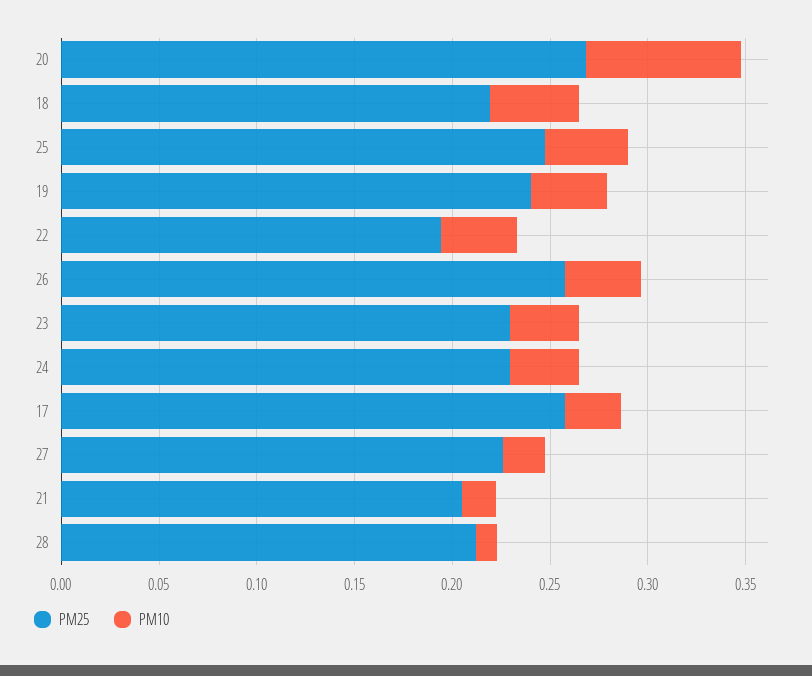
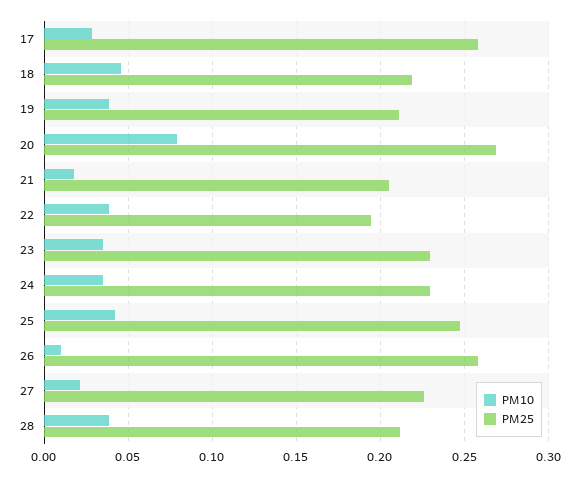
PM25, 19: 0.24 -> 0.21
PM10, 26: 0.04 -> 0.01
PM10, 28: 0.01 -> 0.04

